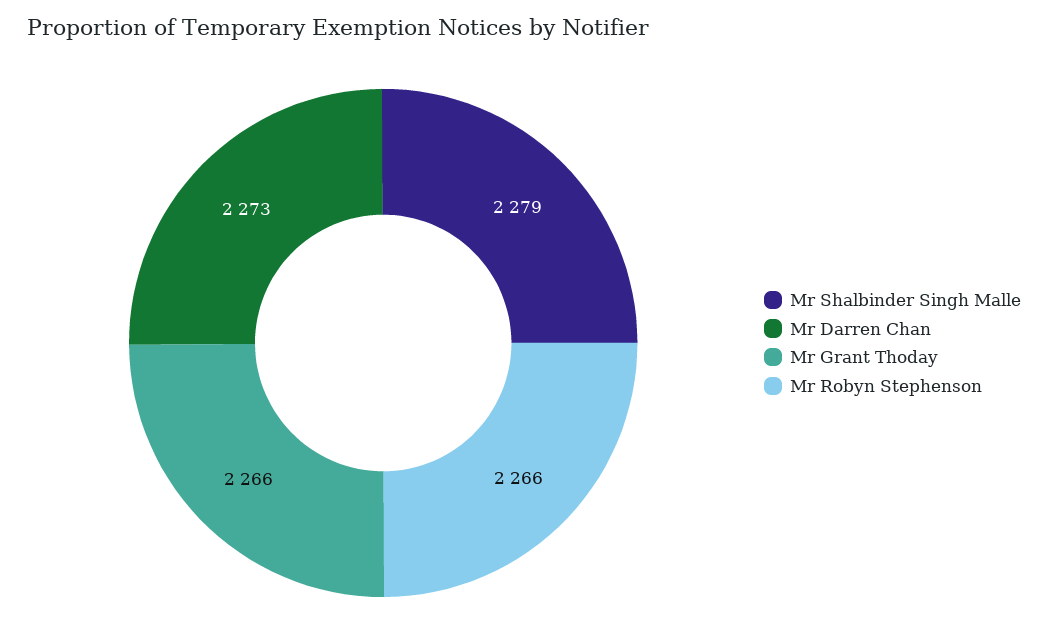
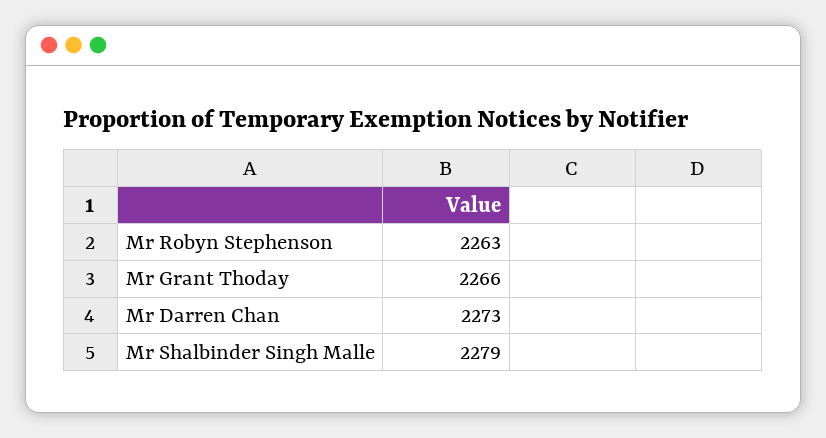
Mr Robyn Stephenson: 2266 -> 2263

